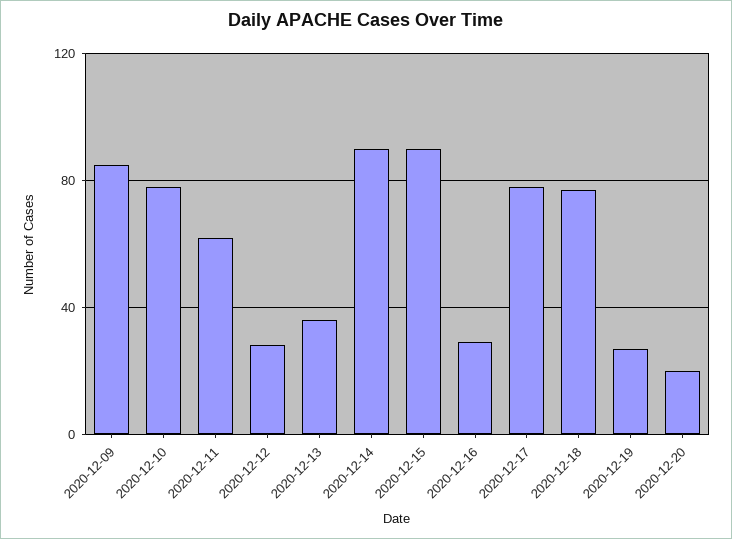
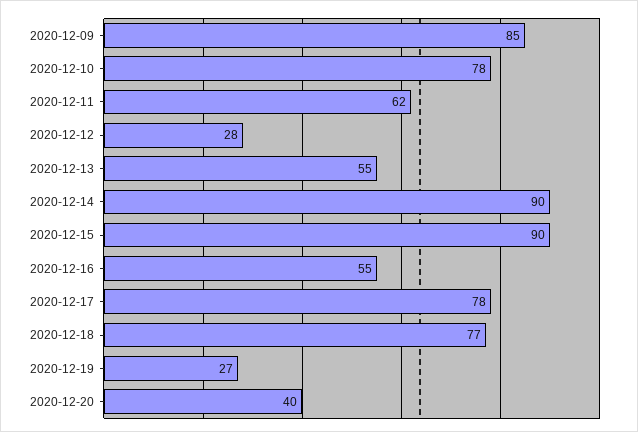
2020-12-13: 35 -> 55
2020-12-16: 30 -> 55
2020-12-20: 20 -> 40

